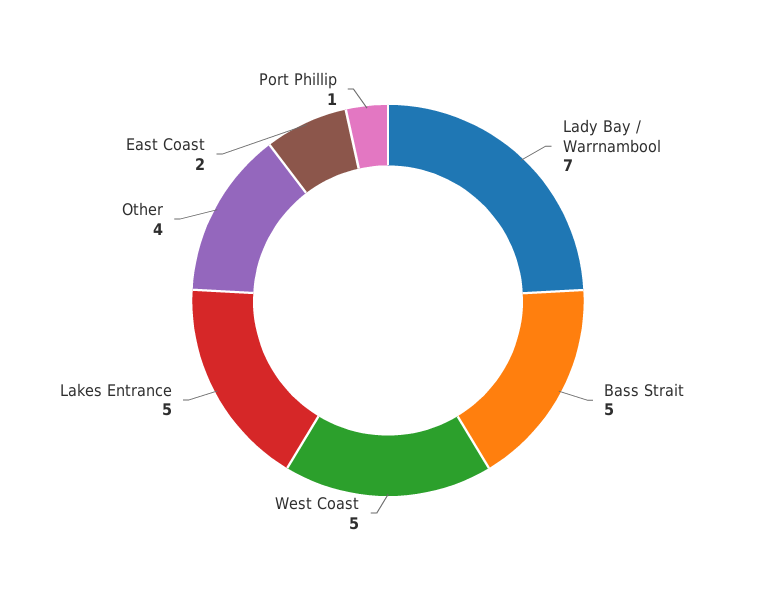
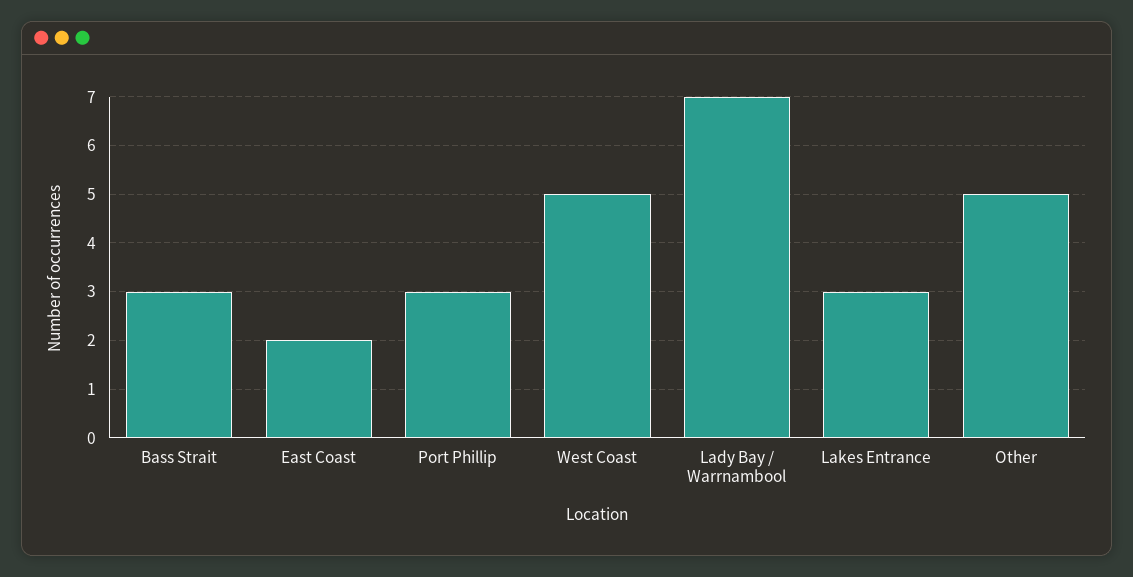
Bass Strait: 5 -> 3
Lakes Entrance: 5 -> 3
Other: 4 -> 5
Port Phillip: 1 -> 3

